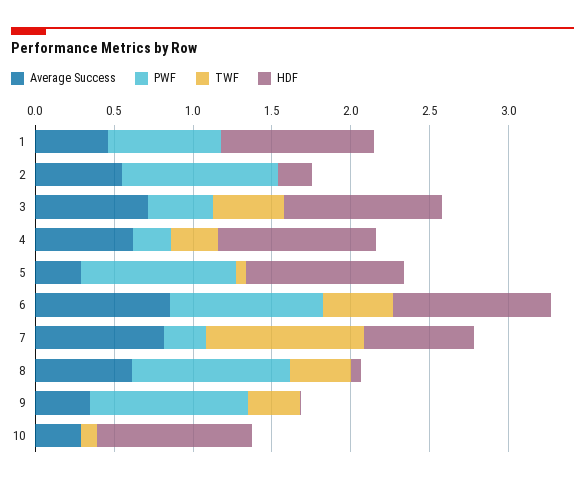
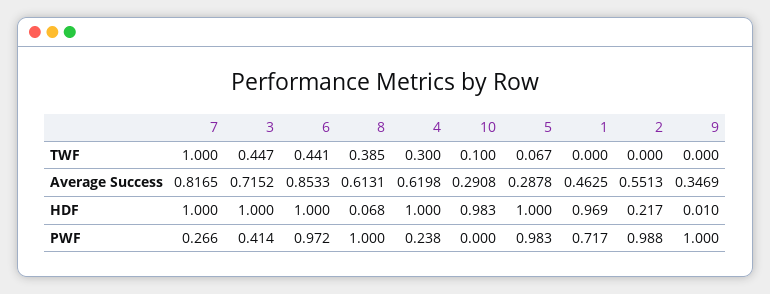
HDF, 7: 0.7 -> 1
TWF, 9: 0.3 -> 0

